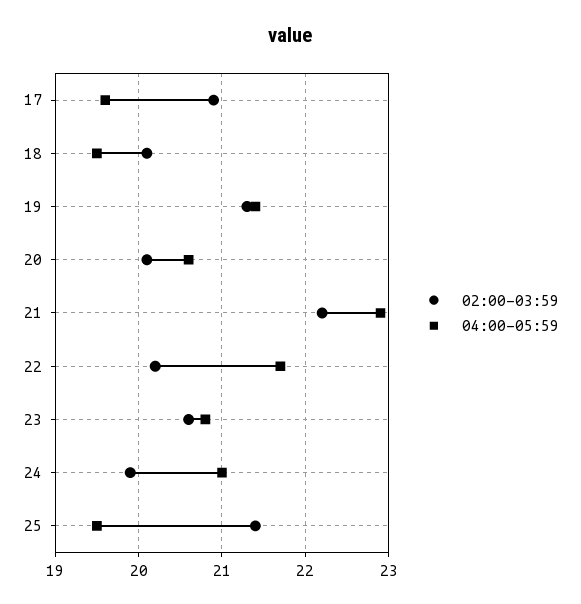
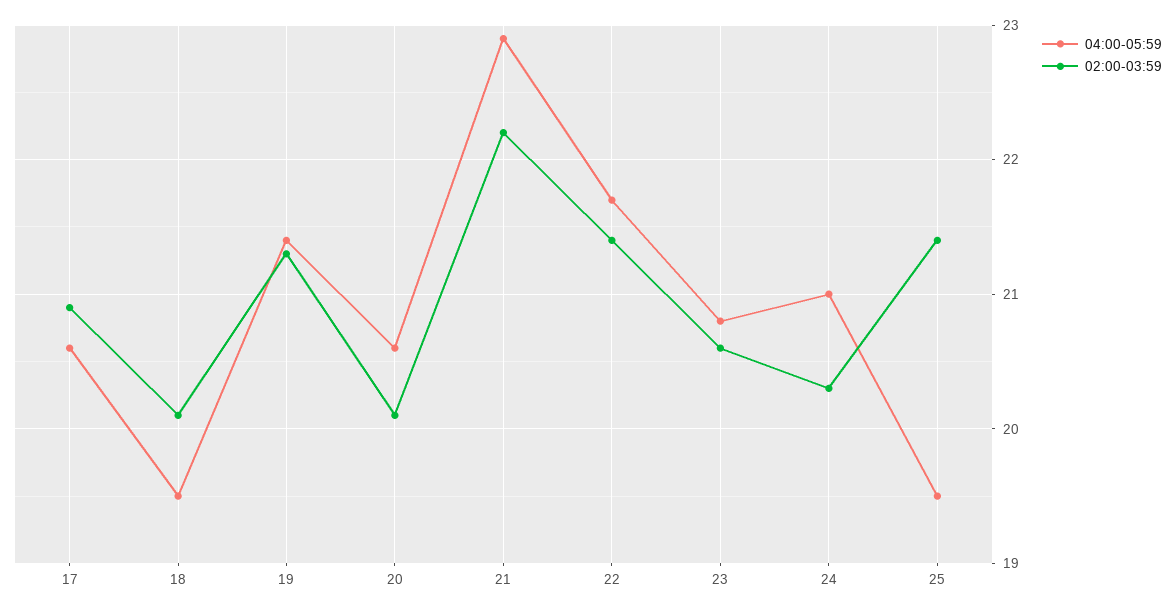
04:00-05:59, 17: 19.6 -> 20.6
02:00-03:59, 22: 20.2 -> 21.4
02:00-03:59, 24: 19.9 -> 20.3

